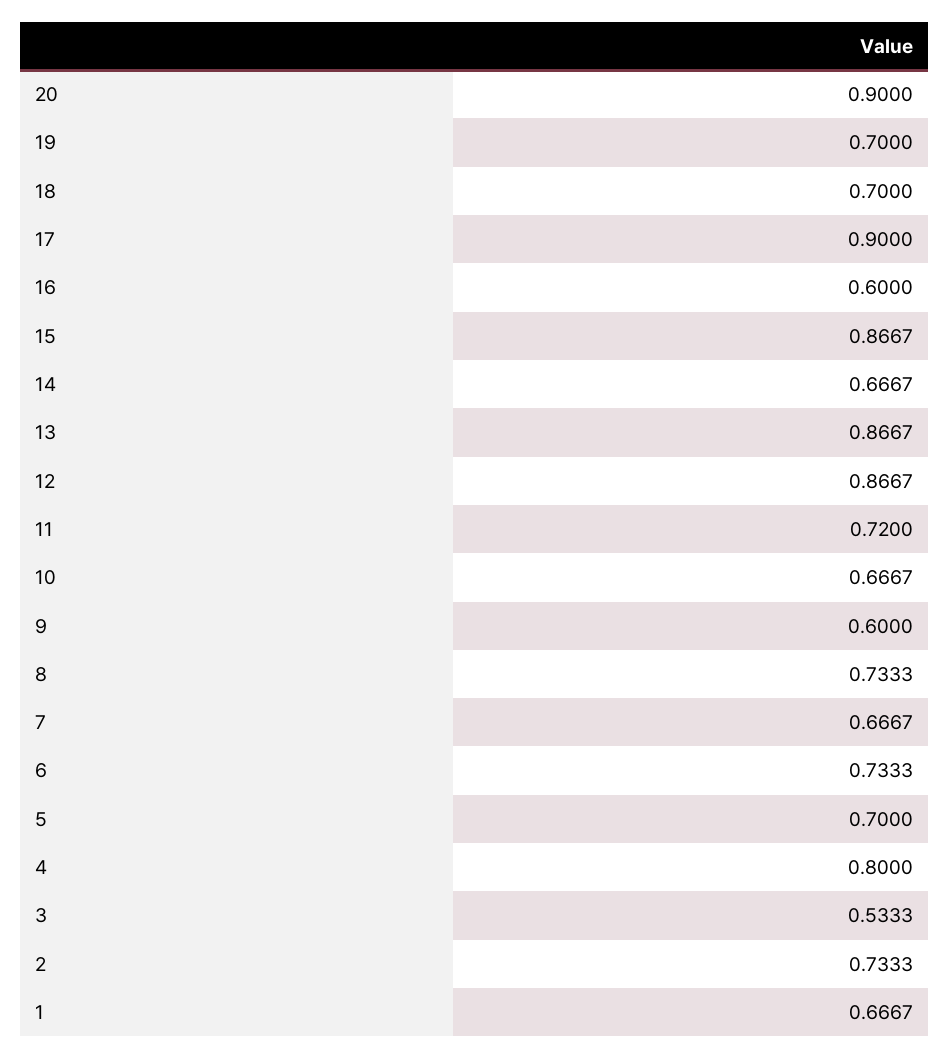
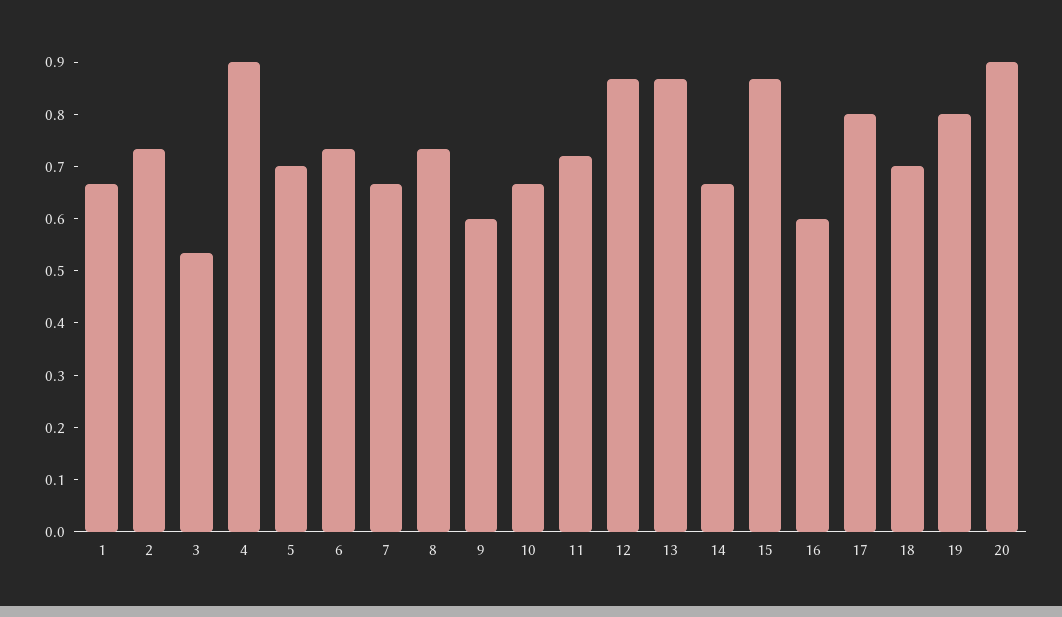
19: 0.7 -> 0.8
17: 0.9 -> 0.8
4: 0.8 -> 0.9

